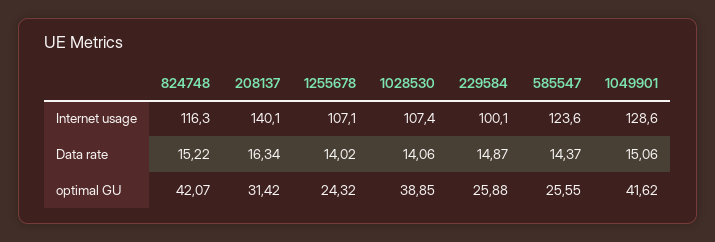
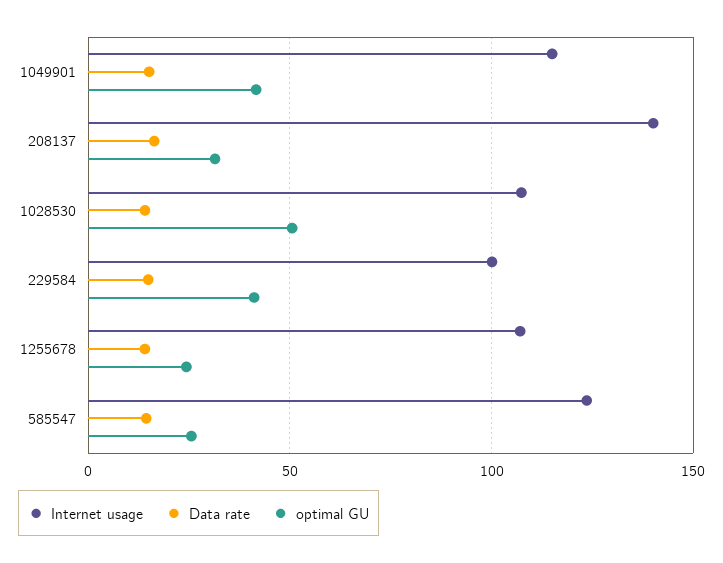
Internet usage, 824748: 116.3 -> none
Internet usage, 1049901: 128.6 -> 115
Data rate, 824748: 15.22 -> none
optimal GU, 824748: 42.07 -> none
optimal GU, 1028530: 38.85 -> 50
optimal GU, 229584: 25.88 -> 40

